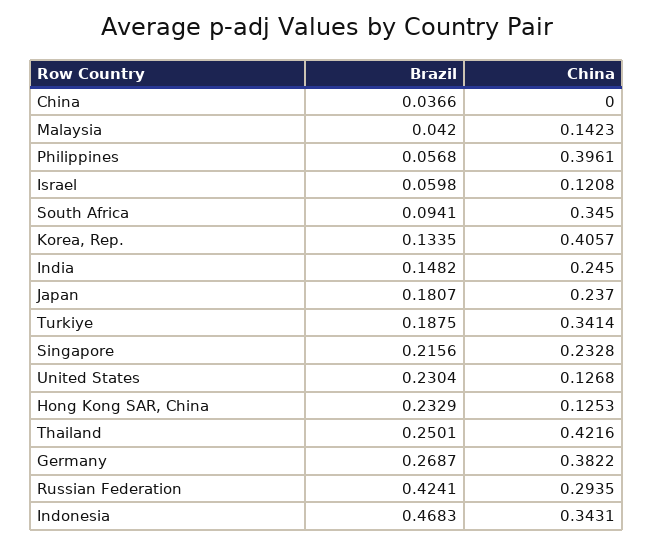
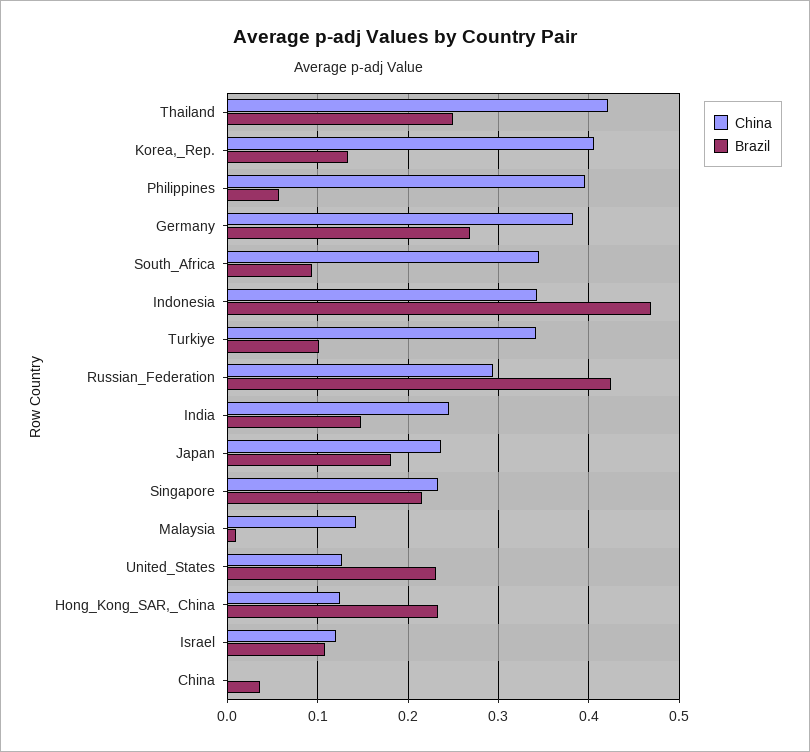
Brazil, Malaysia: 0.042 -> 0.01
Brazil, Israel: 0.0598 -> 0.11
Brazil, Turkiye: 0.1875 -> 0.1

